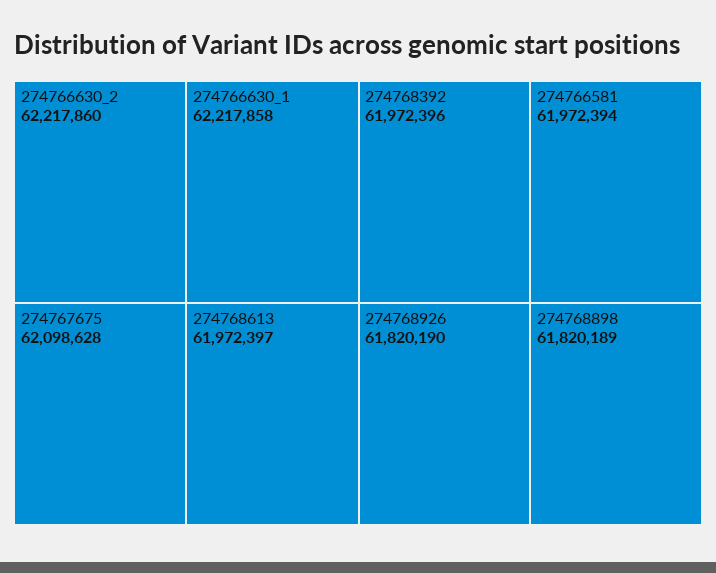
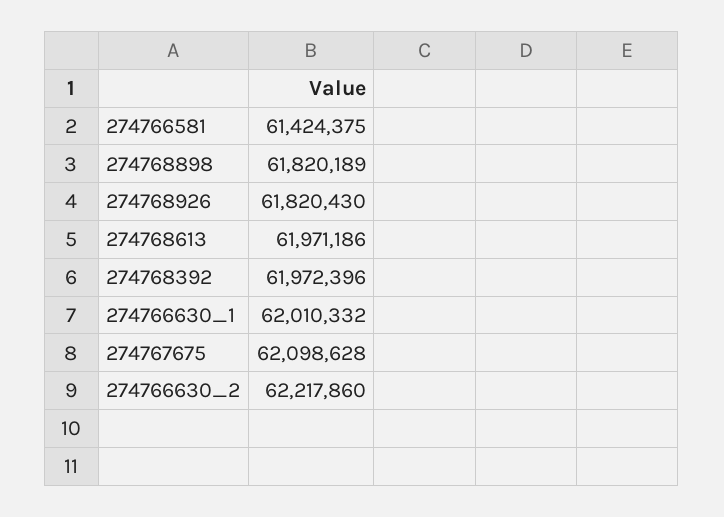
274766630_1: 62217858 -> 62010332
274768613: 61972397 -> 61971186
274766581: 61972394 -> 61424375
274768926: 61820190 -> 61820430

